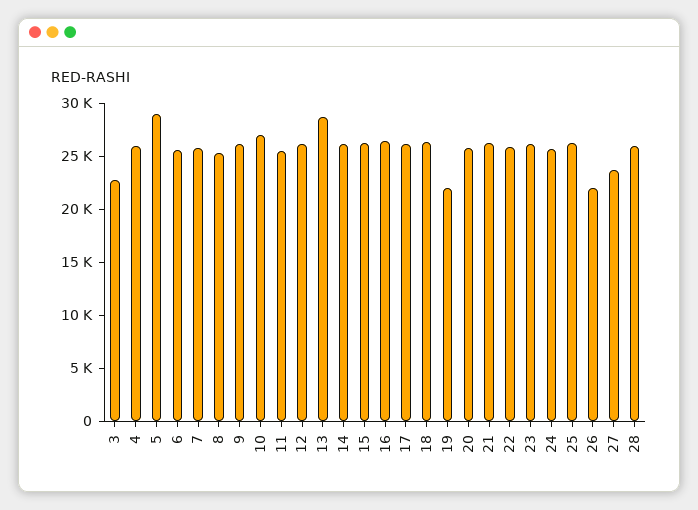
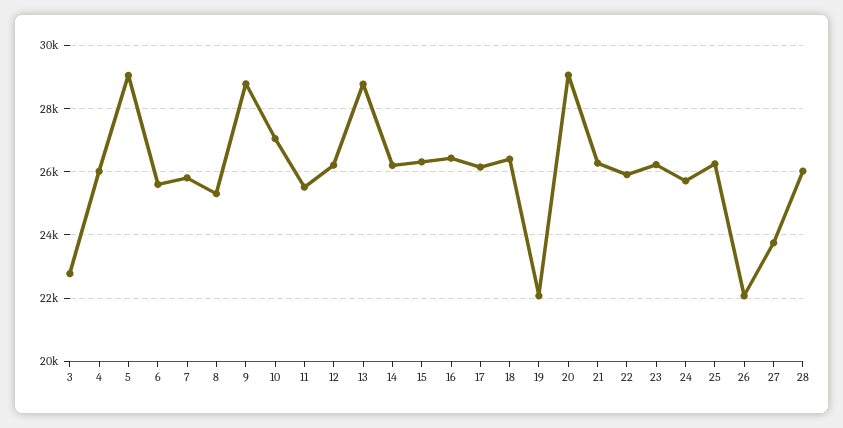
9: 26000 -> 28800
20: 26000 -> 29000

